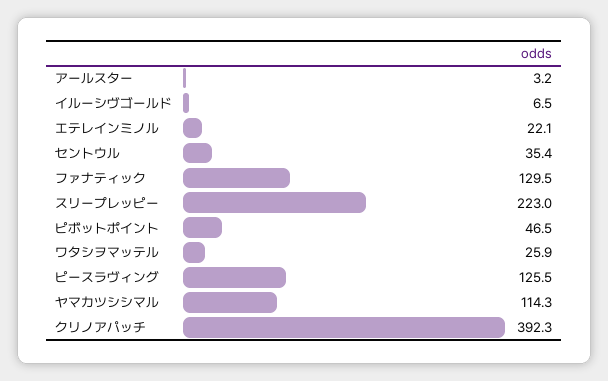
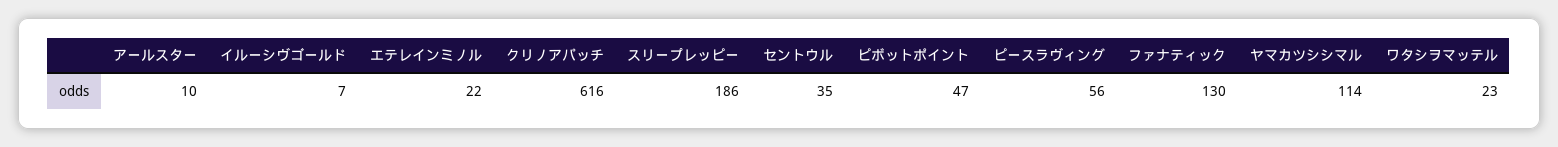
アールスター: 3.2 -> 10
スリープレッピー: 223 -> 186
ワタシヲマッテル: 25.9 -> 23
ピースラヴィング: 125.5 -> 56
クリノアパッチ: 392.3 -> 616

